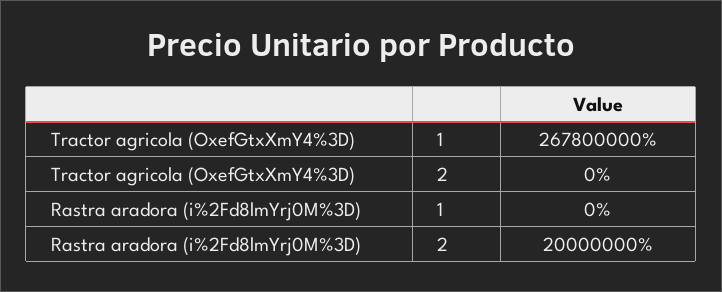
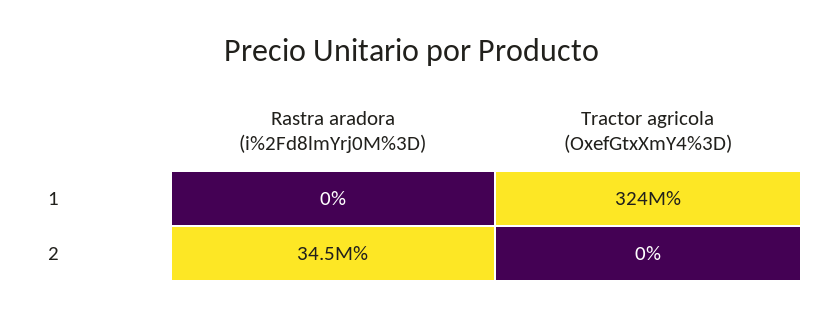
Tractor agricola (OxefGtxXmY4%3D), 1: 267800000 -> 324000000
Rastra aradora (i%2Fd8lmYrj0M%3D), 2: 20000000 -> 34500000

